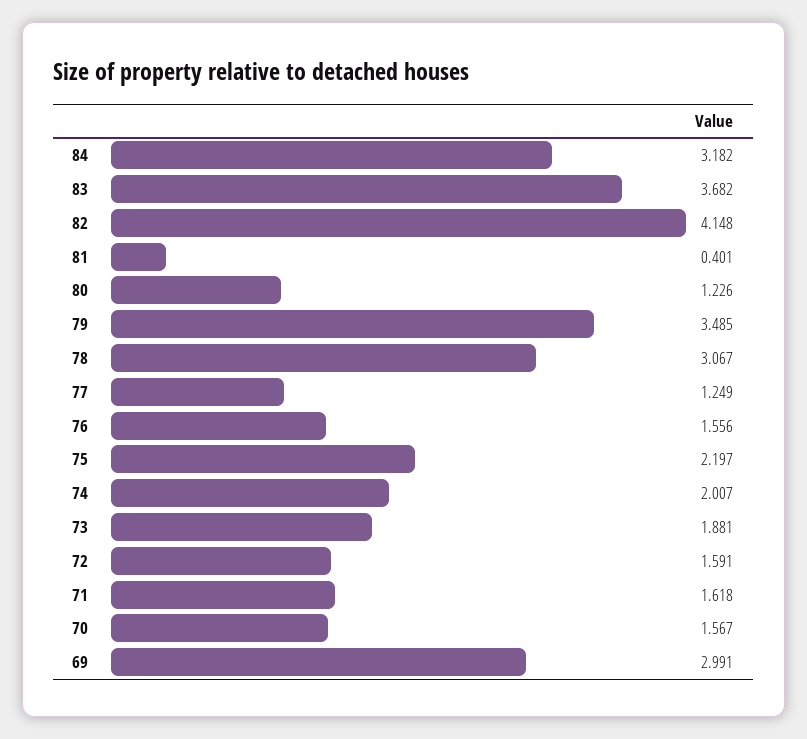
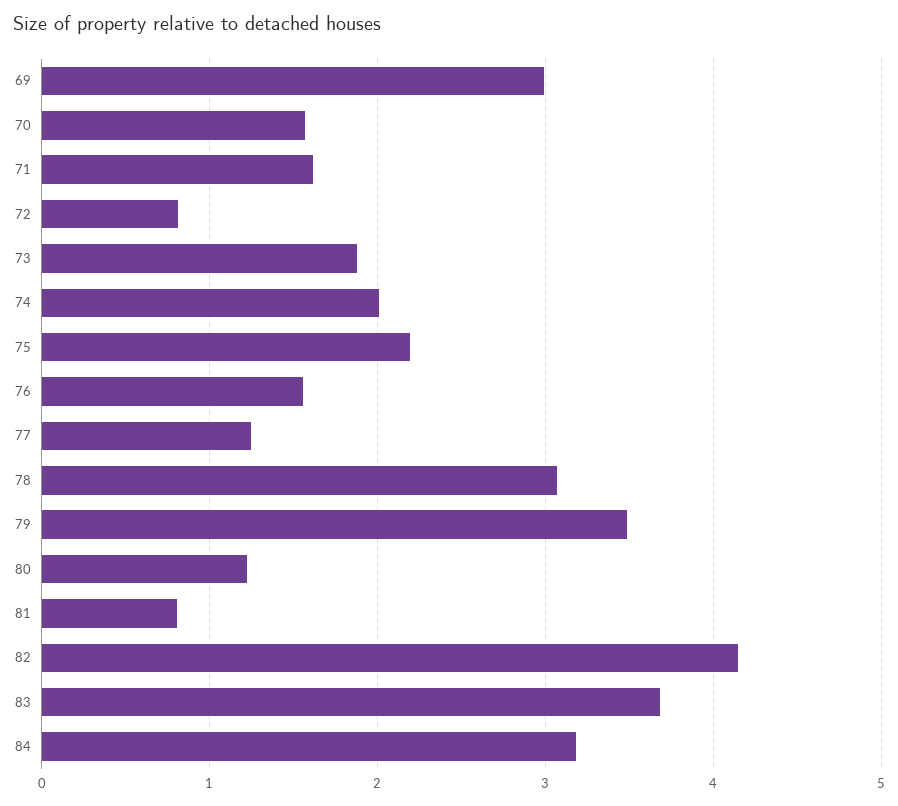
81: 0.401 -> 0.8
72: 1.591 -> 0.8

